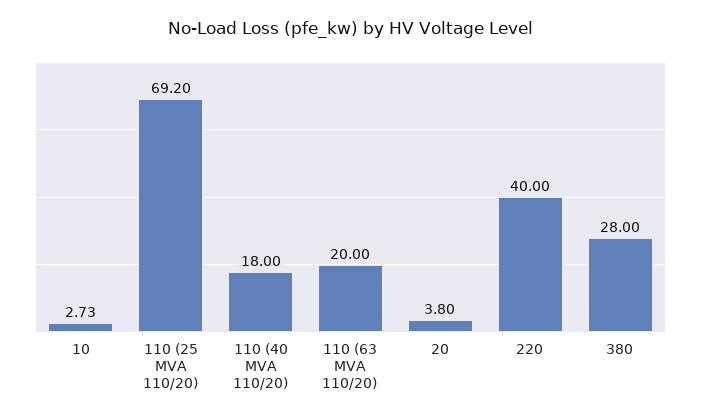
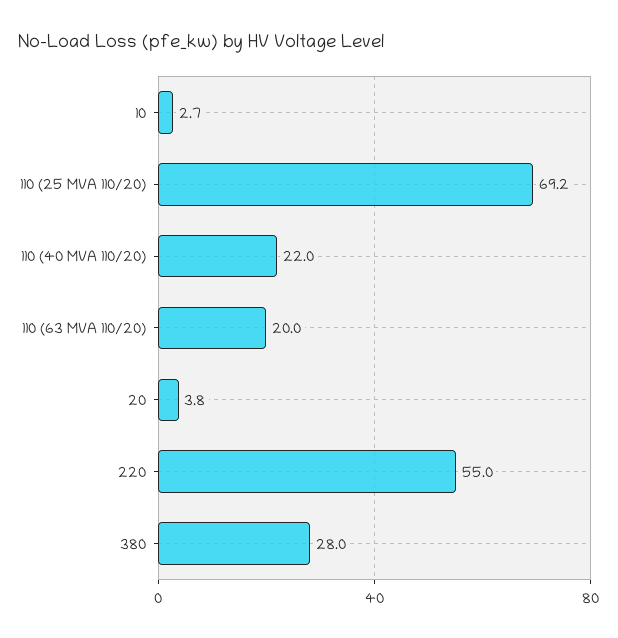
110 (40 MVA 110/20): 18 -> 22
220: 40 -> 55

